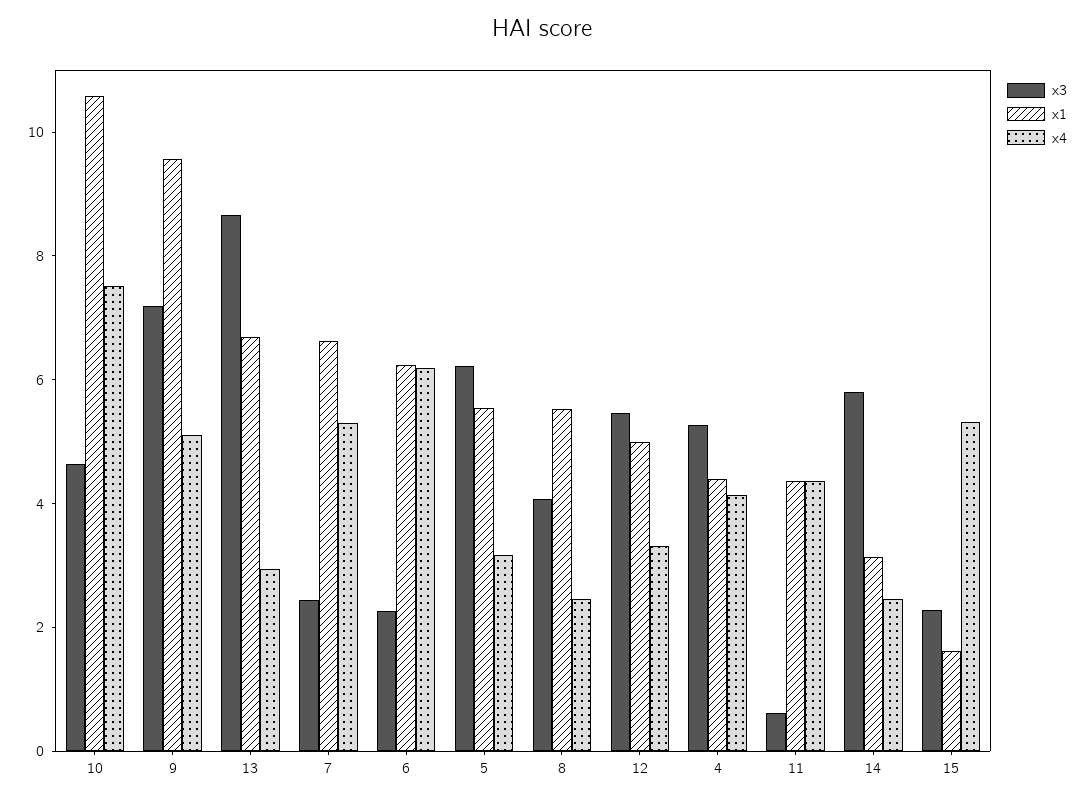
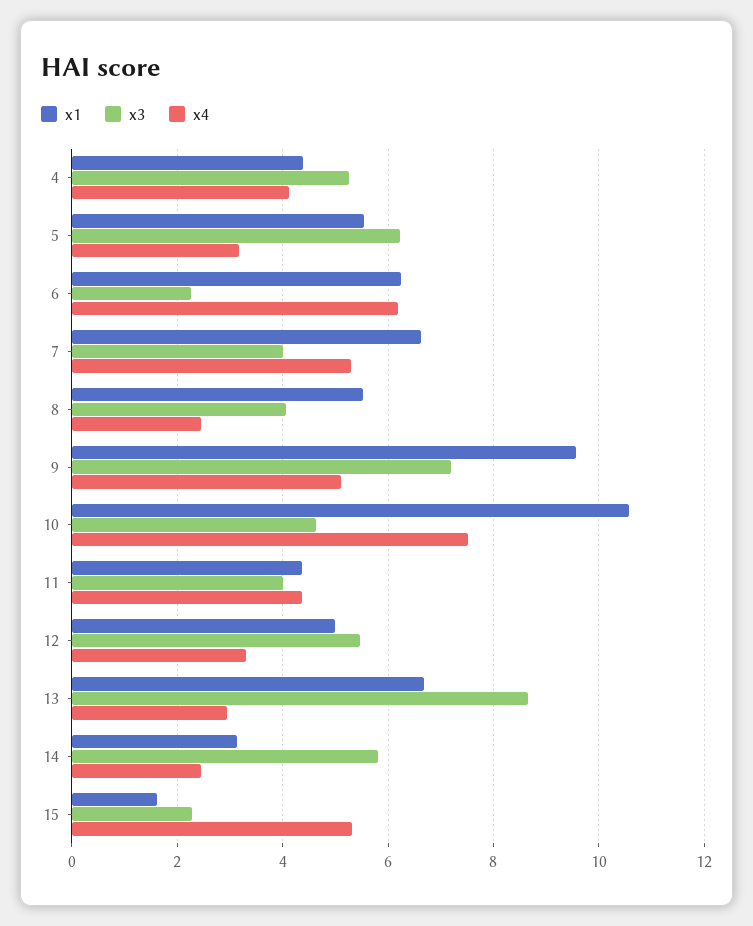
x3, 7: 2.5 -> 4
x3, 11: 0.5 -> 4

